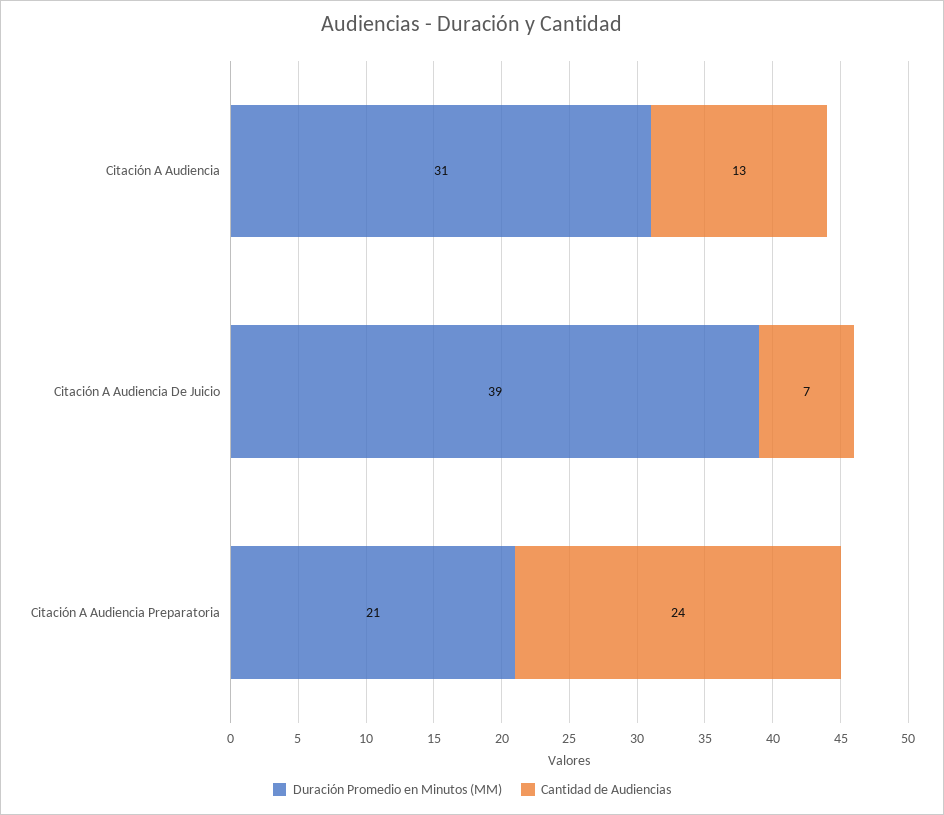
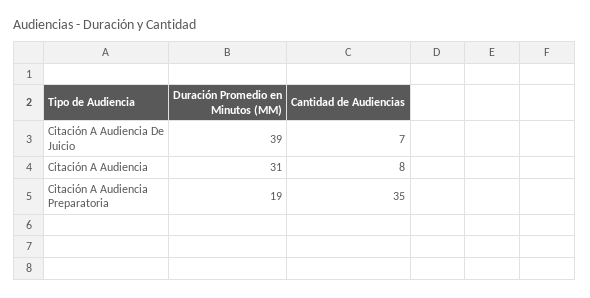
Cantidad de Audiencias, Citación A Audiencia: 13 -> 8
Duración Promedio en Minutos (MM), Citación A Audiencia Preparatoria: 21 -> 19
Cantidad de Audiencias, Citación A Audiencia Preparatoria: 24 -> 35

